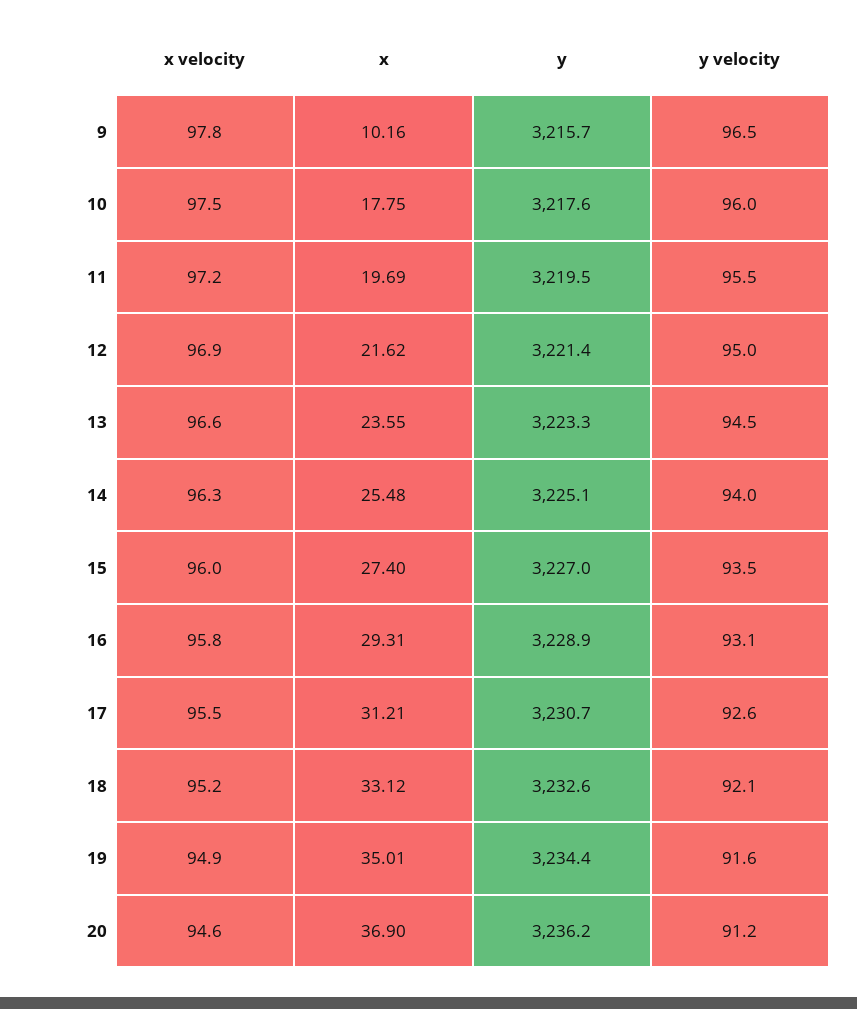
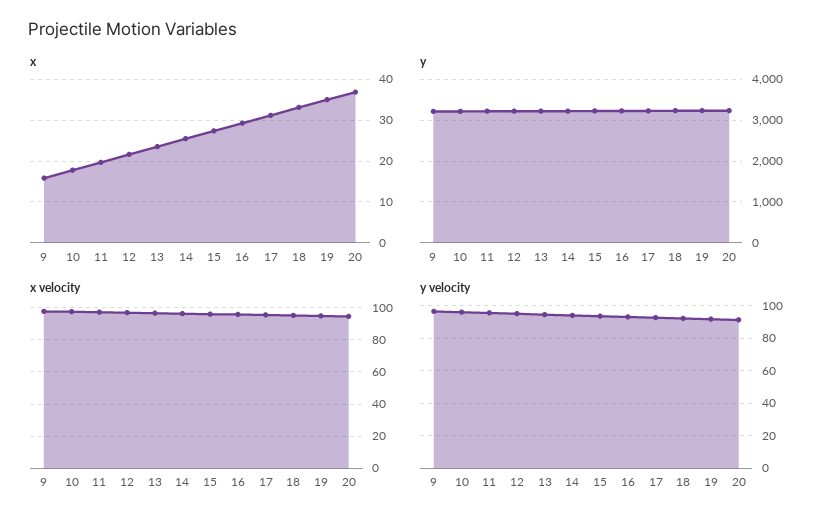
x, 9: 10.16 -> 16

